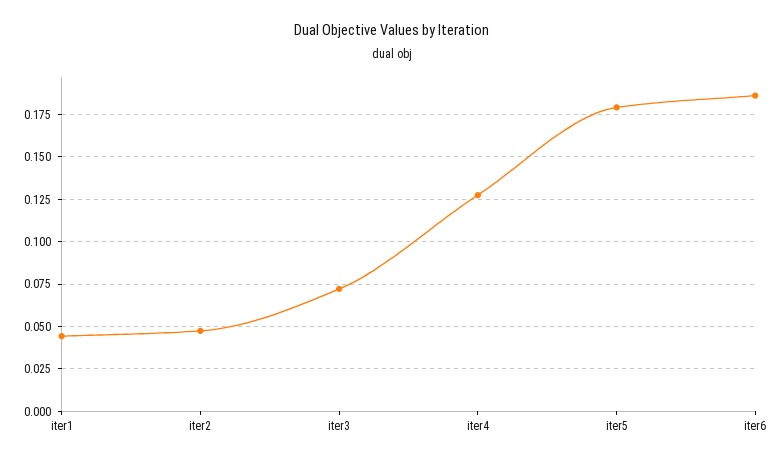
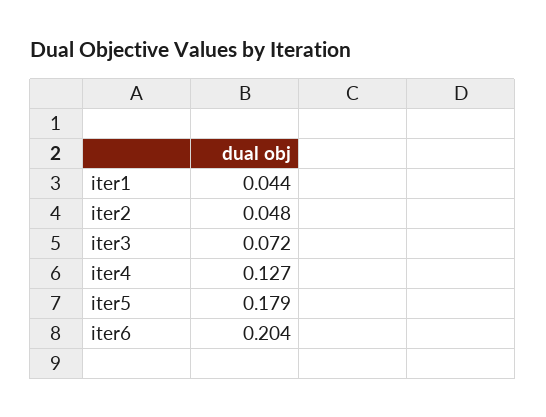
iter6: 0.185 -> 0.204

